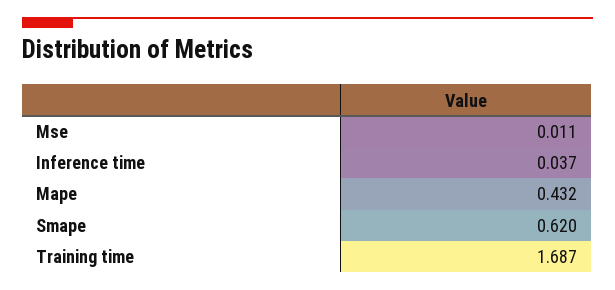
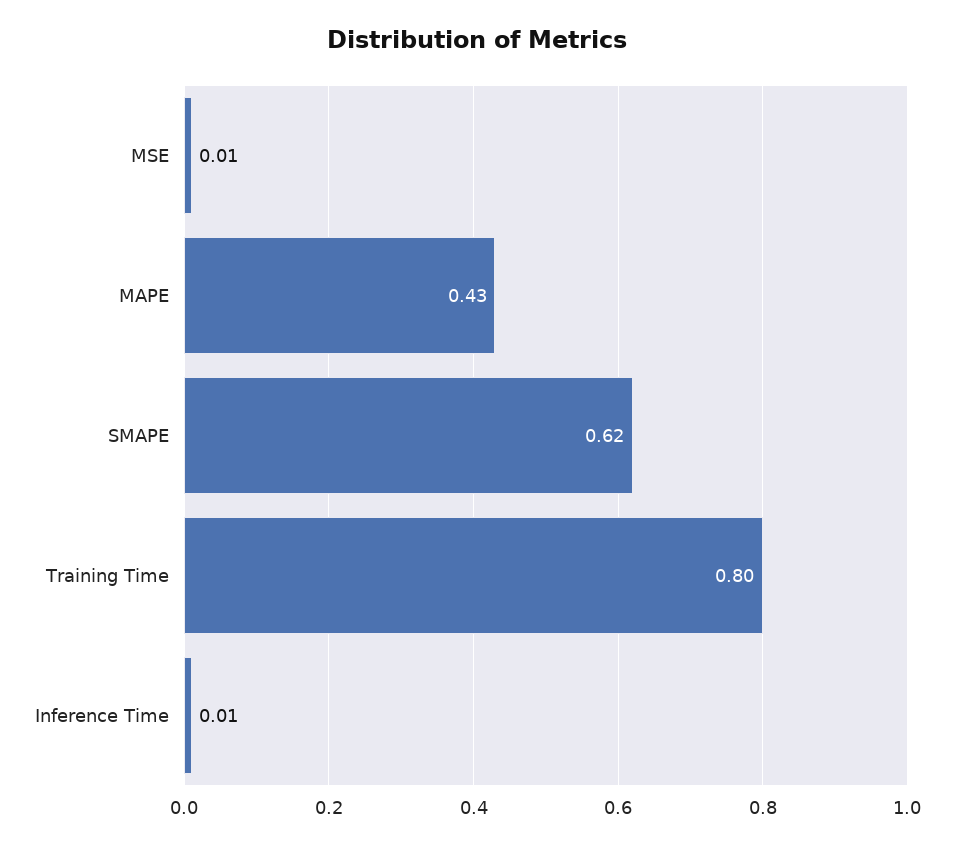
Inference time: 0.037 -> 0.01
Training time: 1.687 -> 0.8

